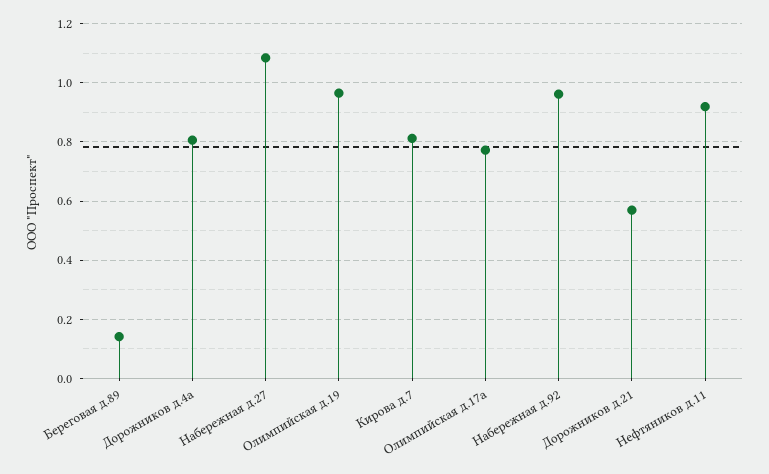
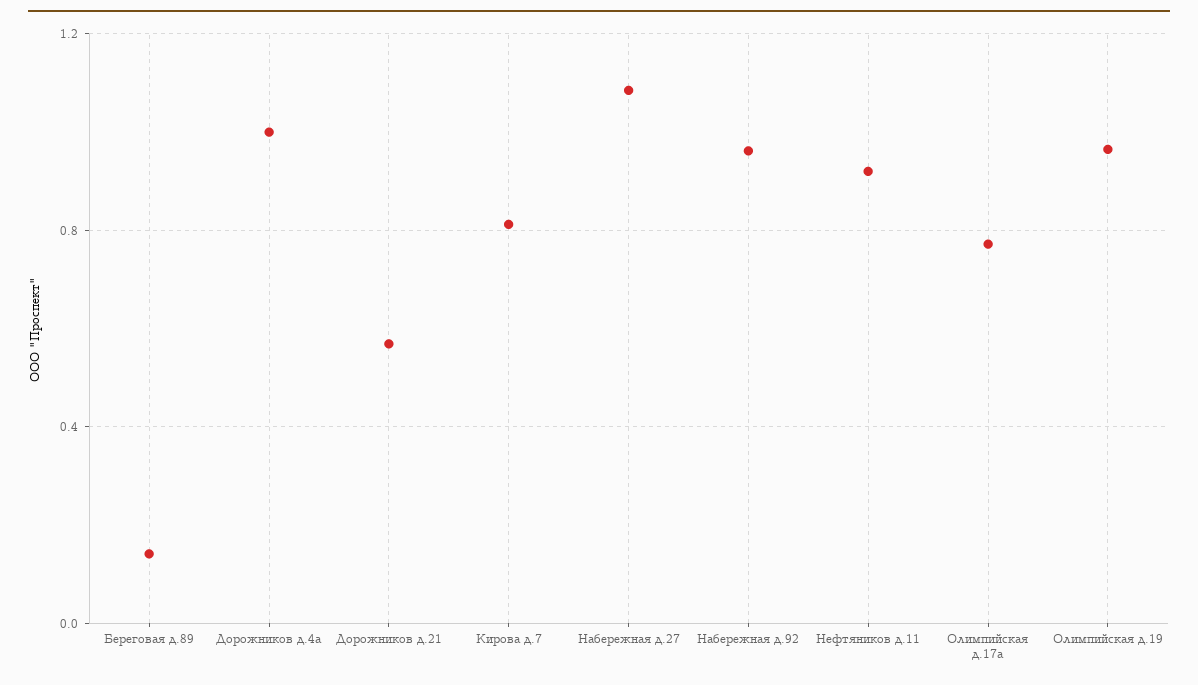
Дорожников д.4а: 0.8 -> 1

